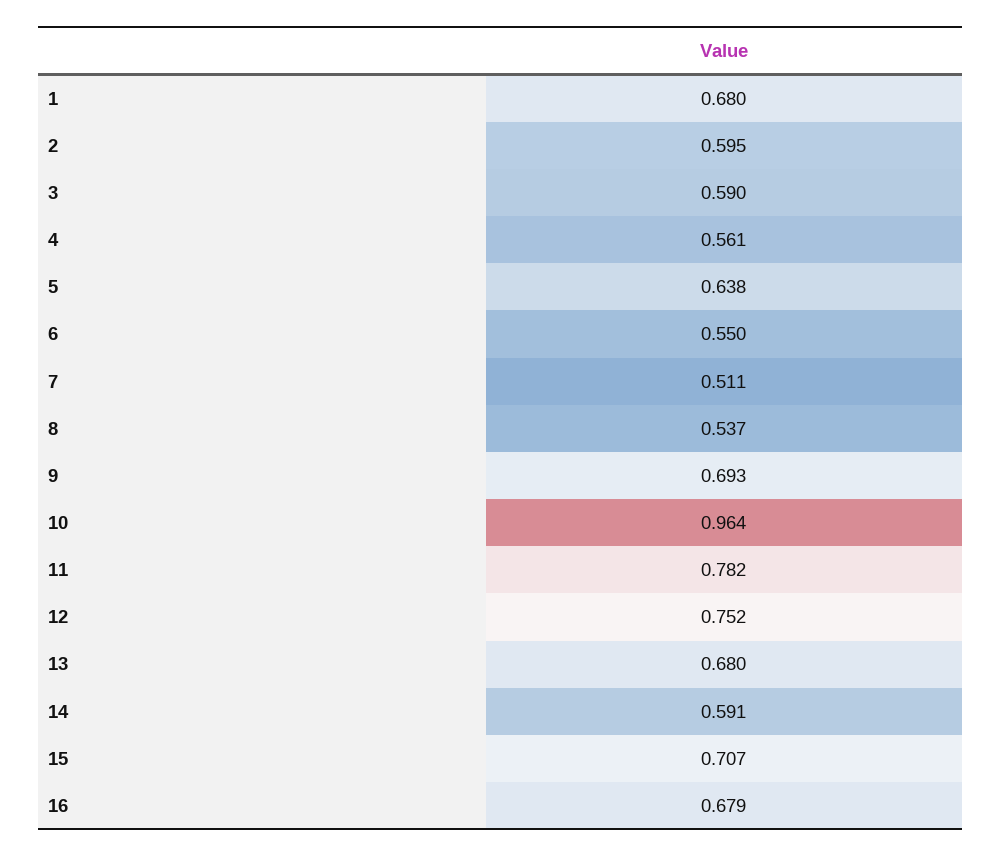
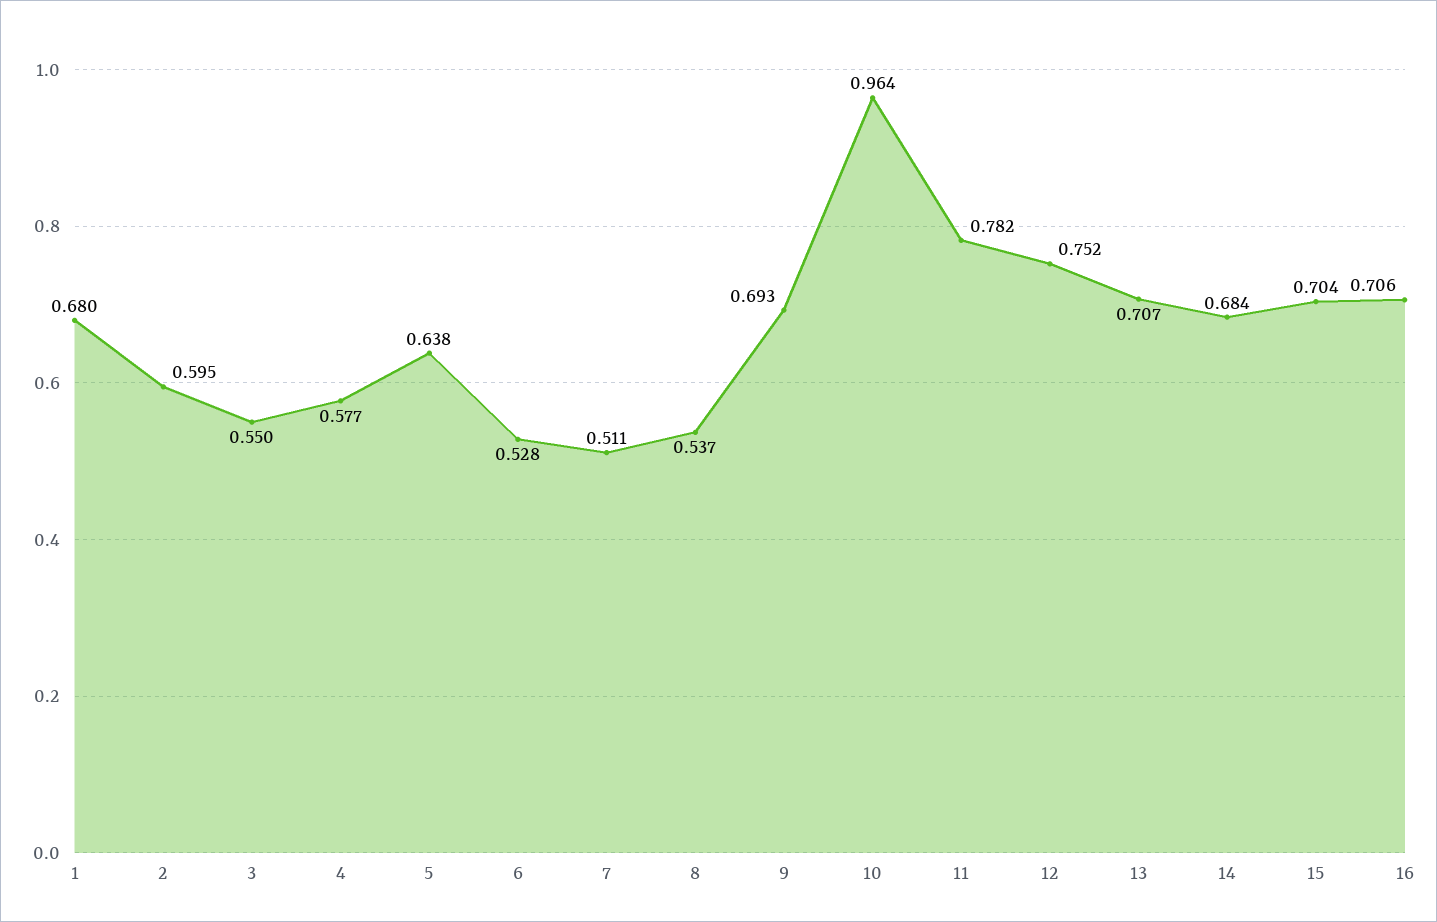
3: 0.59 -> 0.55
4: 0.561 -> 0.577
6: 0.55 -> 0.528
13: 0.68 -> 0.707
14: 0.591 -> 0.684
15: 0.707 -> 0.704
16: 0.679 -> 0.706

